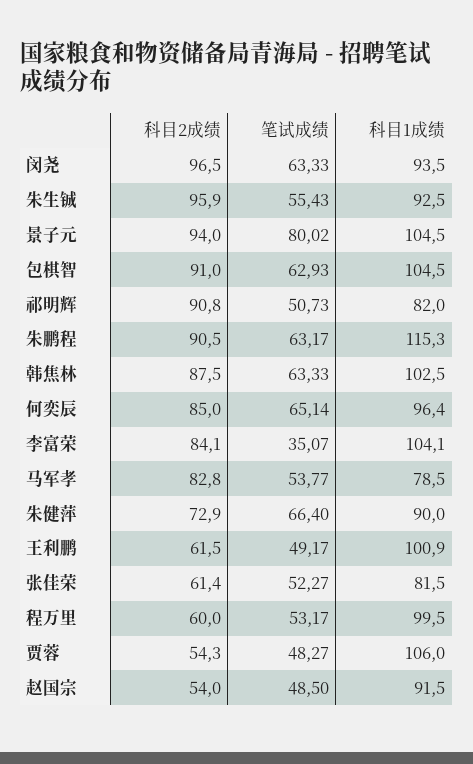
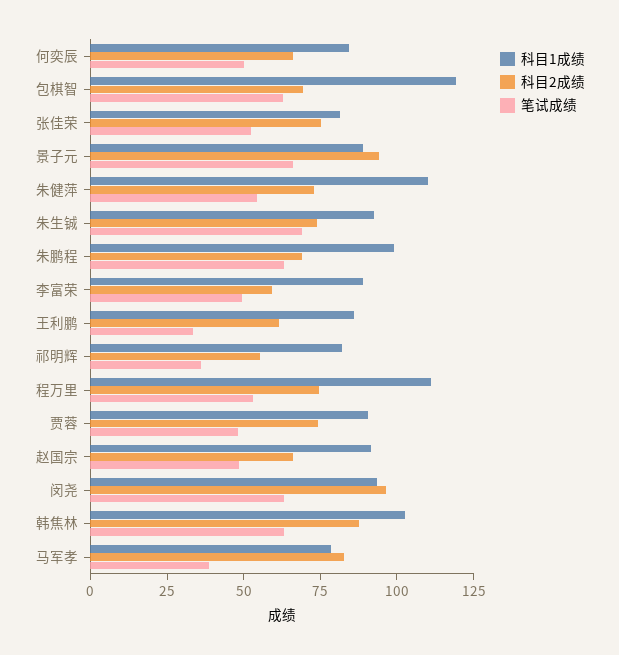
科目2成绩, 朱生铖: 95.9 -> 75
笔试成绩, 朱生铖: 55.43 -> 70
笔试成绩, 景子元: 80.02 -> 65
科目1成绩, 景子元: 104.5 -> 90
科目2成绩, 包棋智: 91 -> 70
科目1成绩, 包棋智: 104.5 -> 120
科目2成绩, 祁明辉: 90.8 -> 55
笔试成绩, 祁明辉: 50.73 -> 35
科目2成绩, 朱鹏程: 90.5 -> 70
科目1成绩, 朱鹏程: 115.3 -> 100
科目2成绩, 何奕辰: 85 -> 65
笔试成绩, 何奕辰: 65.14 -> 50
科目1成绩, 何奕辰: 96.4 -> 85
科目2成绩, 李富荣: 84.1 -> 60
笔试成绩, 李富荣: 35.07 -> 50
科目1成绩, 李富荣: 104.1 -> 90
笔试成绩, 马军孝: 53.77 -> 40
笔试成绩, 朱健萍: 66.4 -> 55
科目1成绩, 朱健萍: 90 -> 110
笔试成绩, 王利鹏: 49.17 -> 35
科目1成绩, 王利鹏: 100.9 -> 85
科目2成绩, 张佳荣: 61.4 -> 75
科目2成绩, 程万里: 60 -> 75
科目1成绩, 程万里: 99.5 -> 110
科目2成绩, 贾蓉: 54.3 -> 75
科目1成绩, 贾蓉: 106 -> 90
科目2成绩, 赵国宗: 54 -> 65

